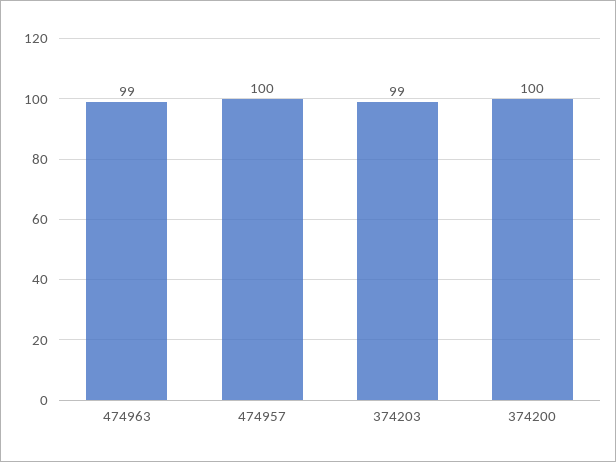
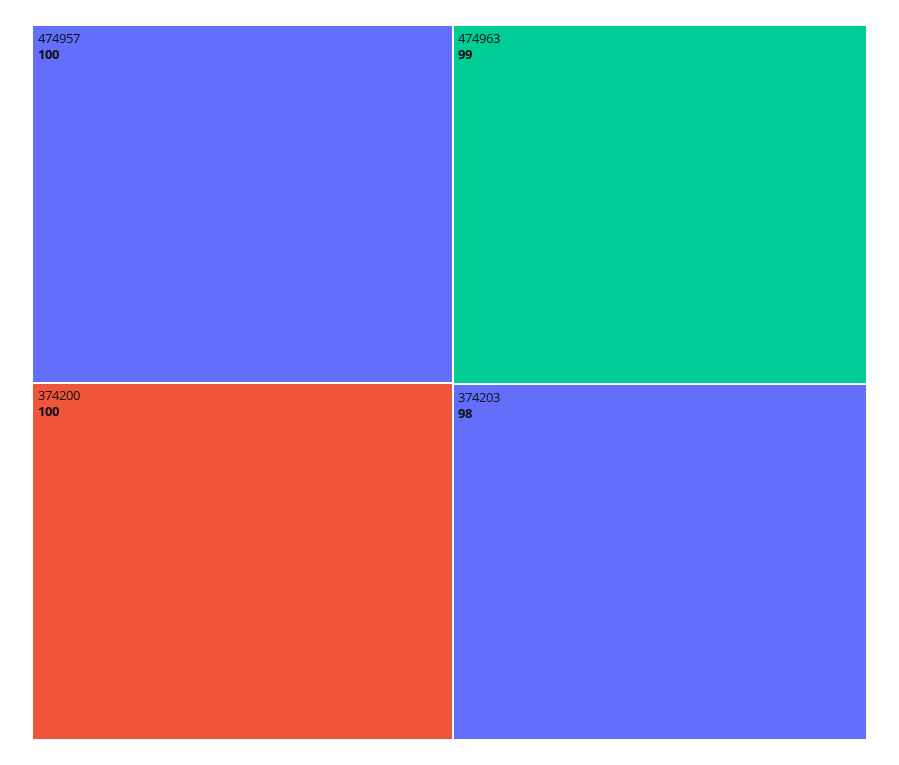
374203: 99 -> 98

